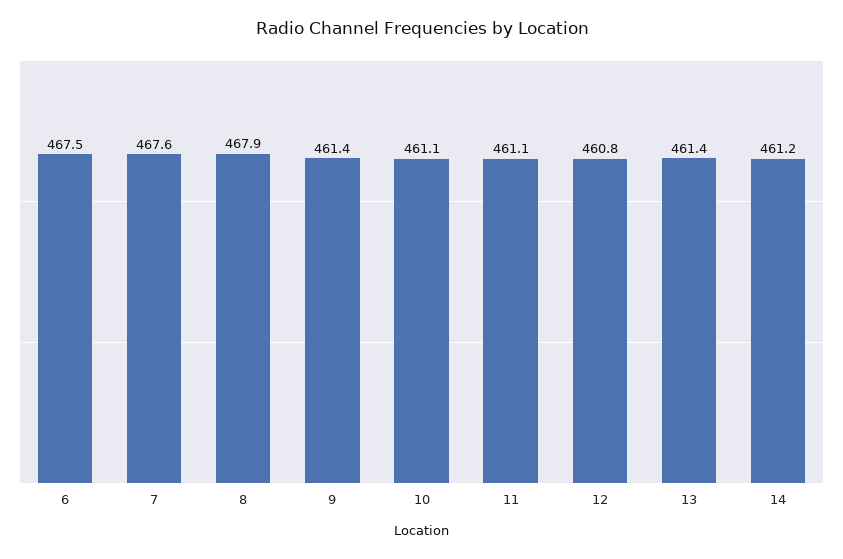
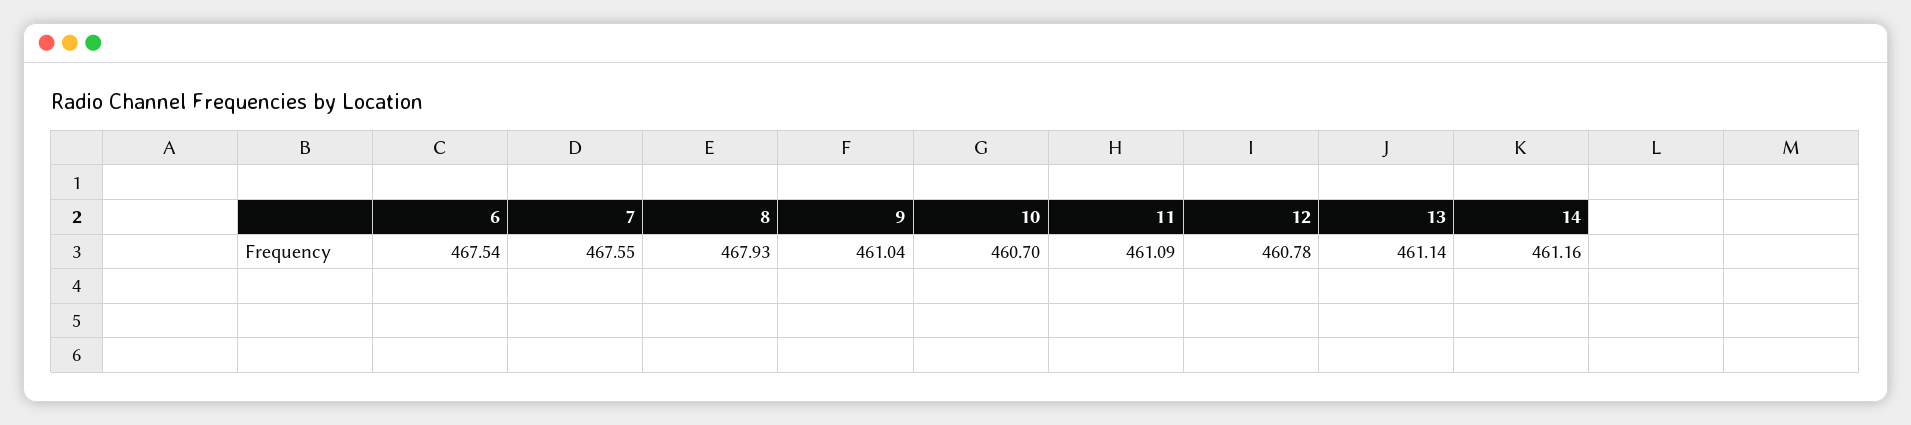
9: 461.4 -> 461.04
10: 461.1 -> 460.7
13: 461.4 -> 461.14

